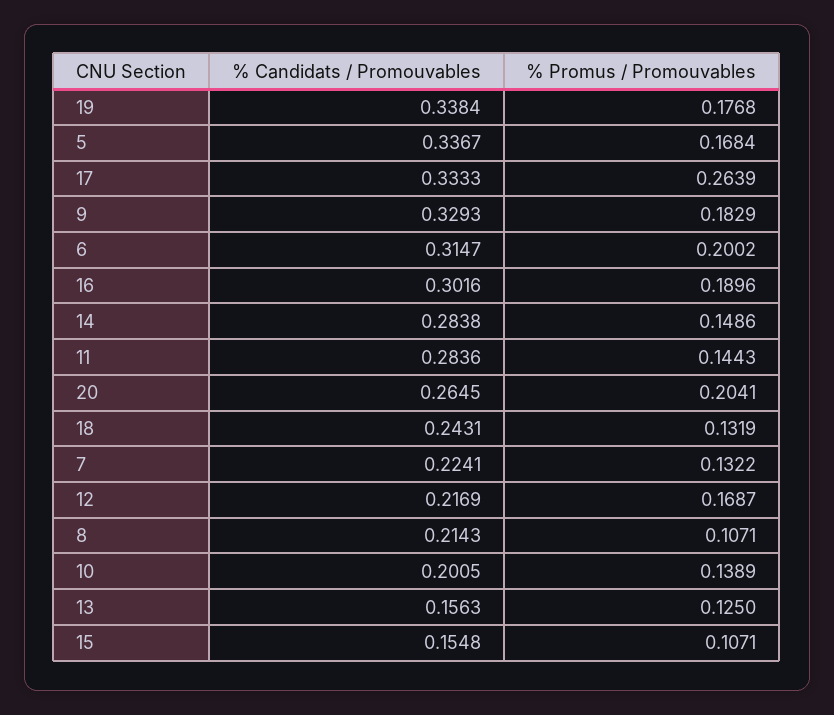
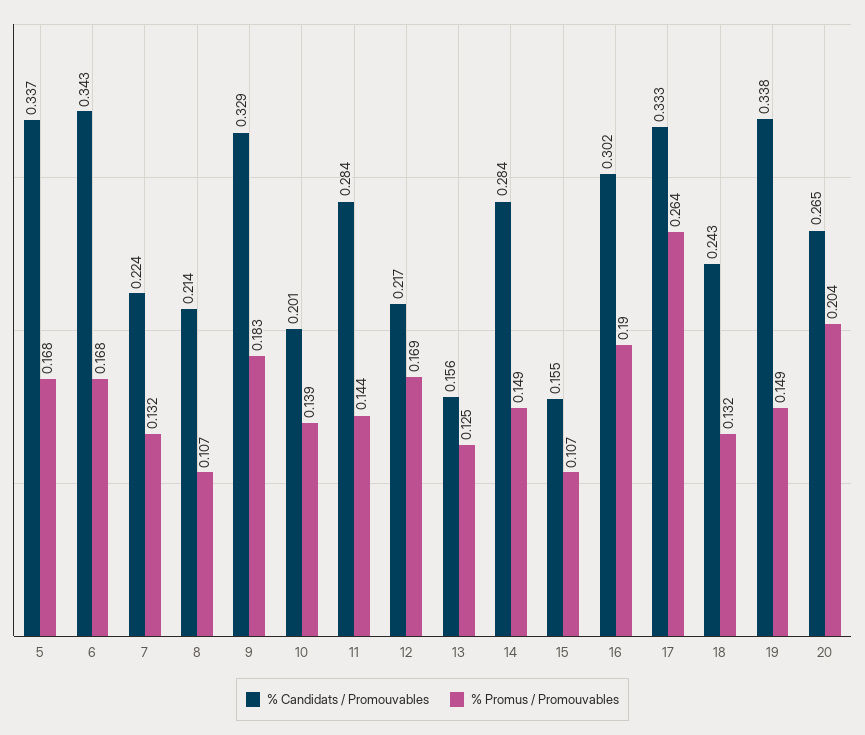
% Promus / Promouvables, 19: 0.1768 -> 0.149
% Candidats / Promouvables, 6: 0.3147 -> 0.343
% Promus / Promouvables, 6: 0.2002 -> 0.168

